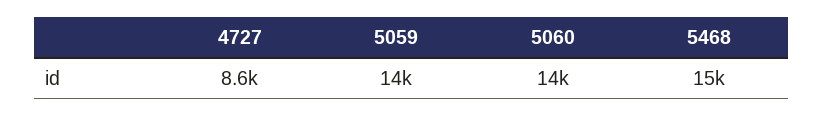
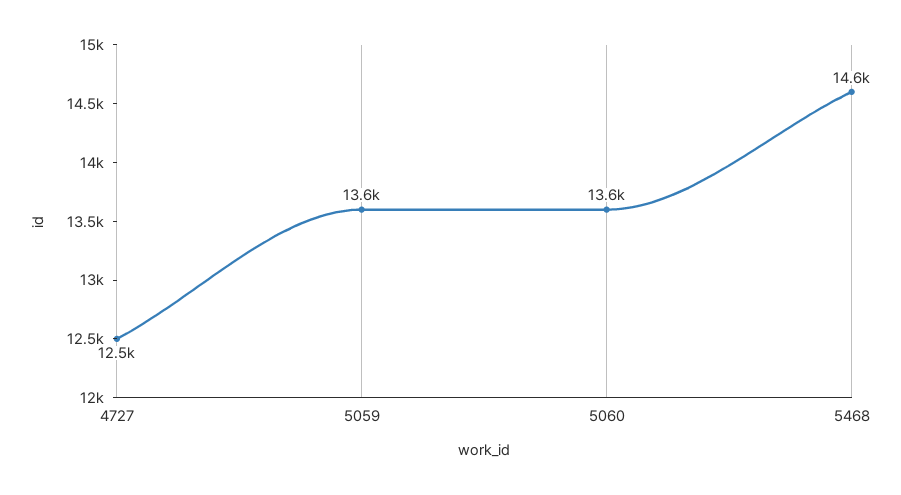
4727: 8600 -> 12500

